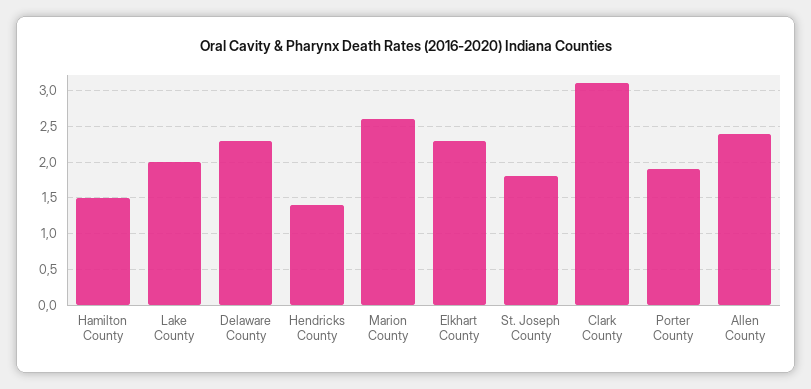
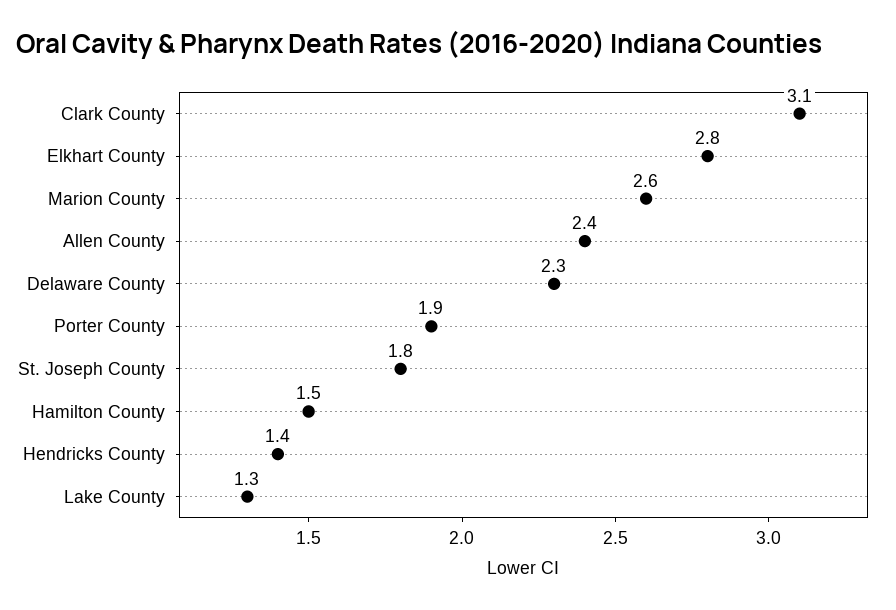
Lake County: 2 -> 1.3
Elkhart County: 2.3 -> 2.8

